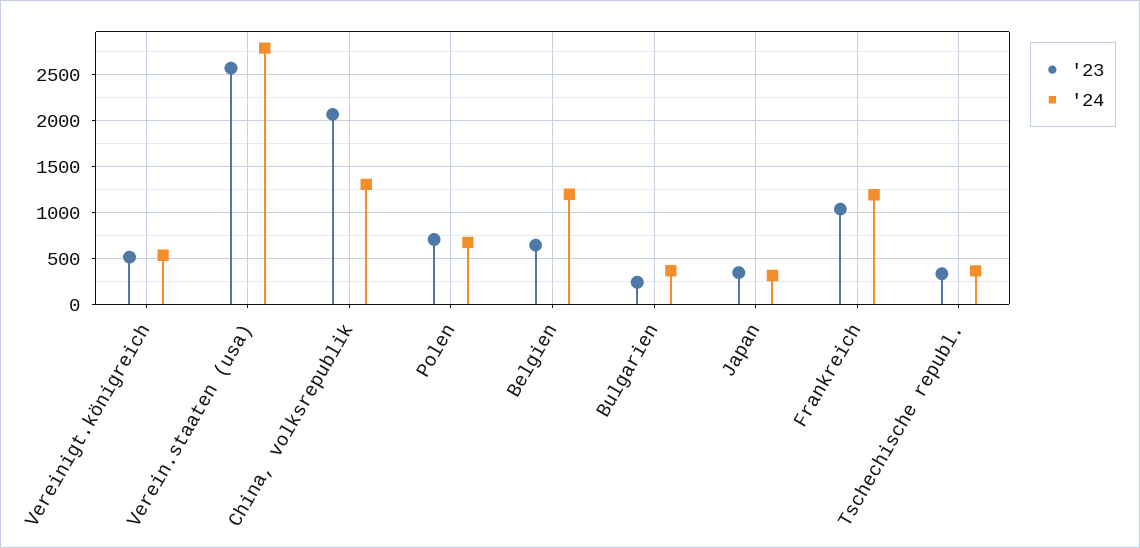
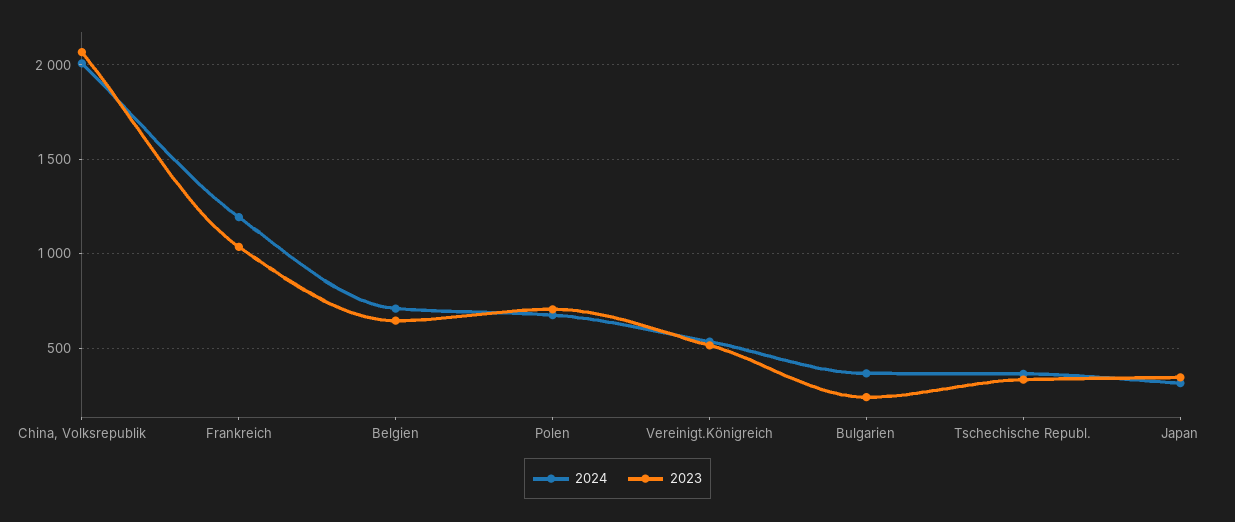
'23, Verein.staaten (usa): 2600 -> none
'24, Verein.staaten (usa): 2800 -> none
'24, China, volksrepublik: 1300 -> 2000
'24, Belgien: 1200 -> 700

